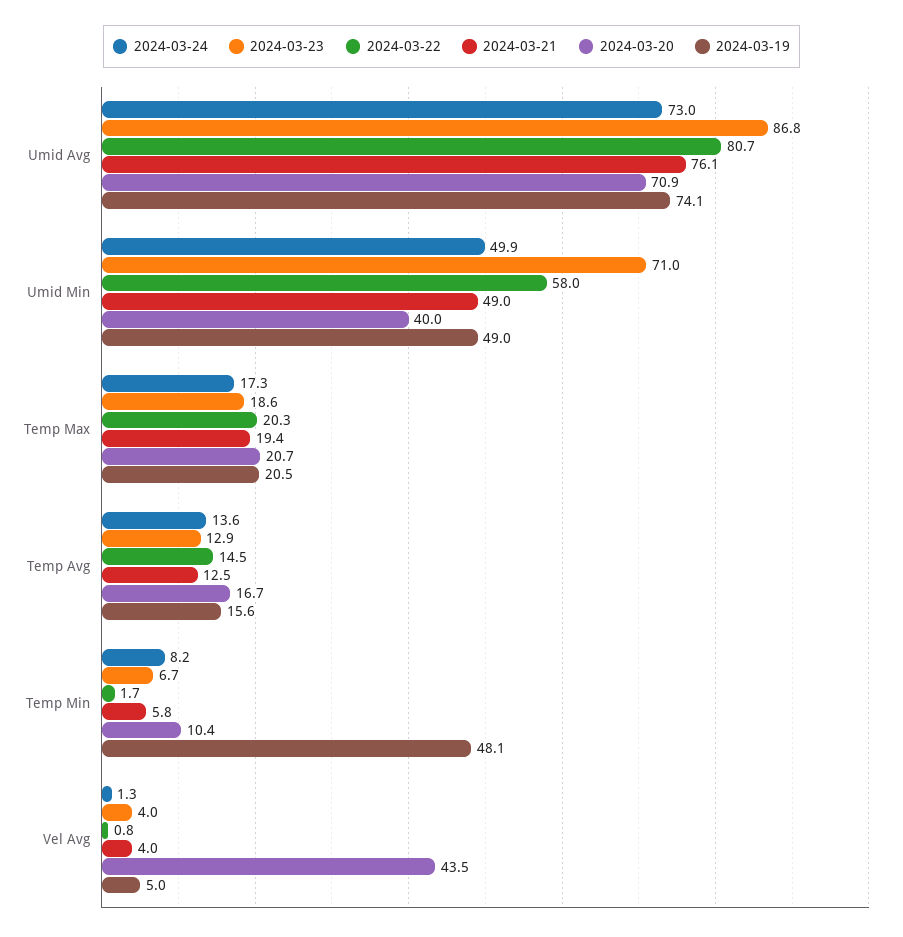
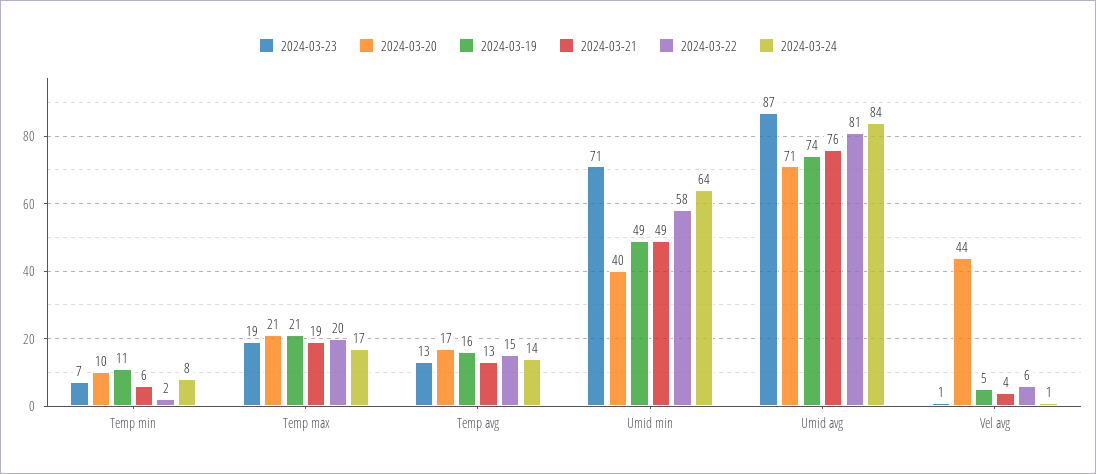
2024-03-24, Umid Avg: 73 -> 84
2024-03-24, Umid Min: 49.9 -> 64
2024-03-19, Temp Min: 48.1 -> 11
2024-03-23, Vel Avg: 4 -> 1
2024-03-22, Vel Avg: 0.8 -> 6

